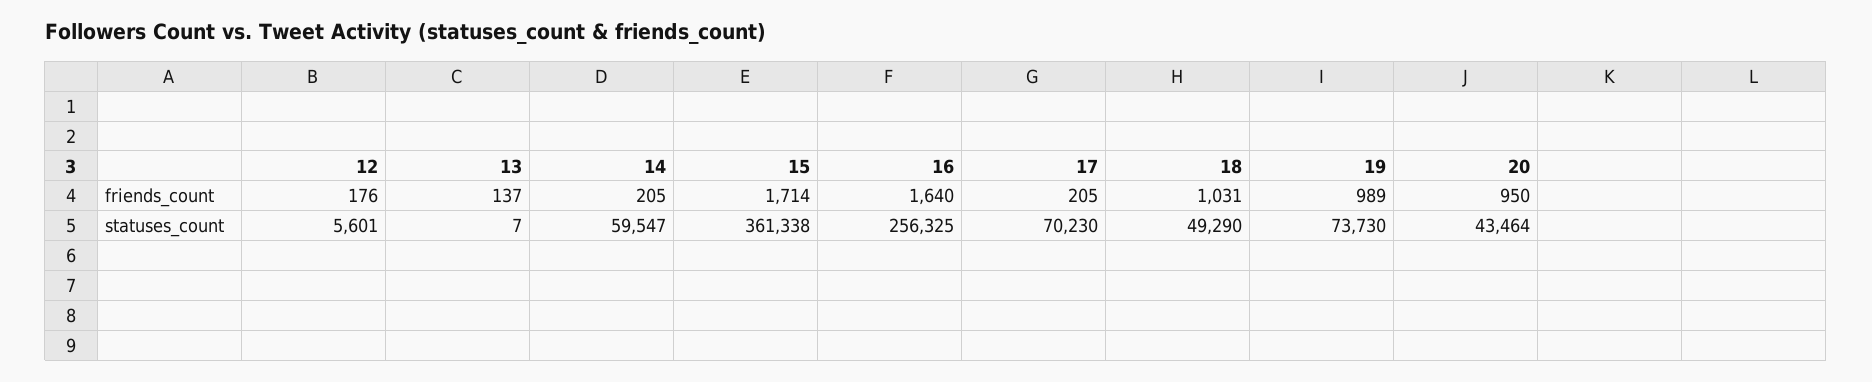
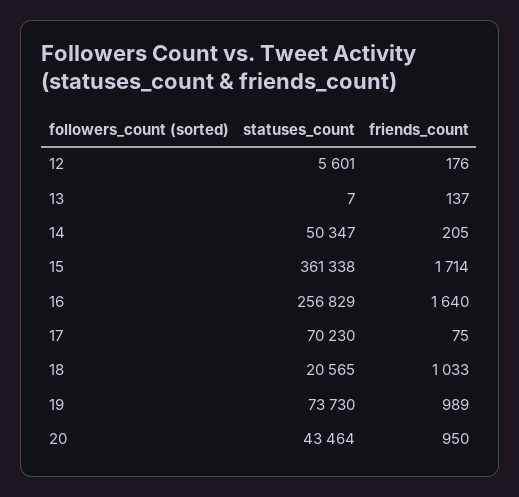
17, friends_count: 205 -> 75
18, friends_count: 1031 -> 1033
14, statuses_count: 59547 -> 50347
16, statuses_count: 256325 -> 256829
18, statuses_count: 49290 -> 20565

